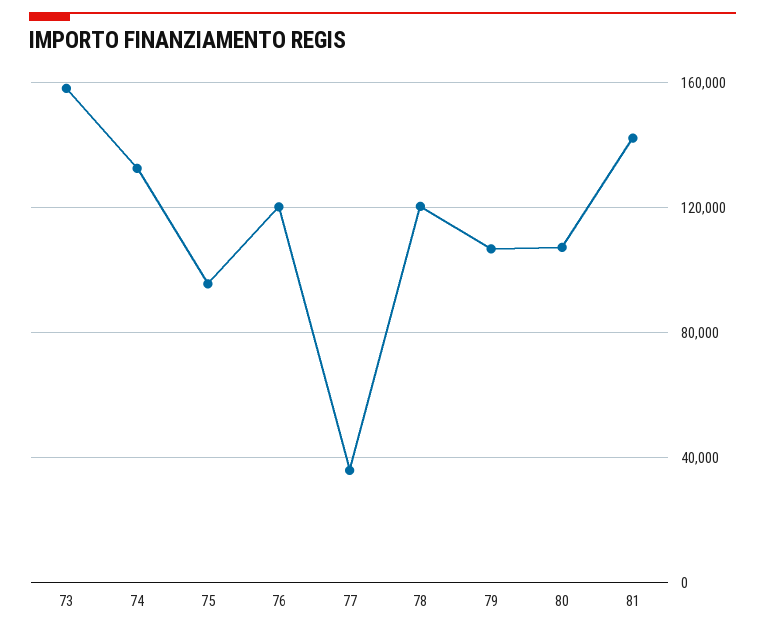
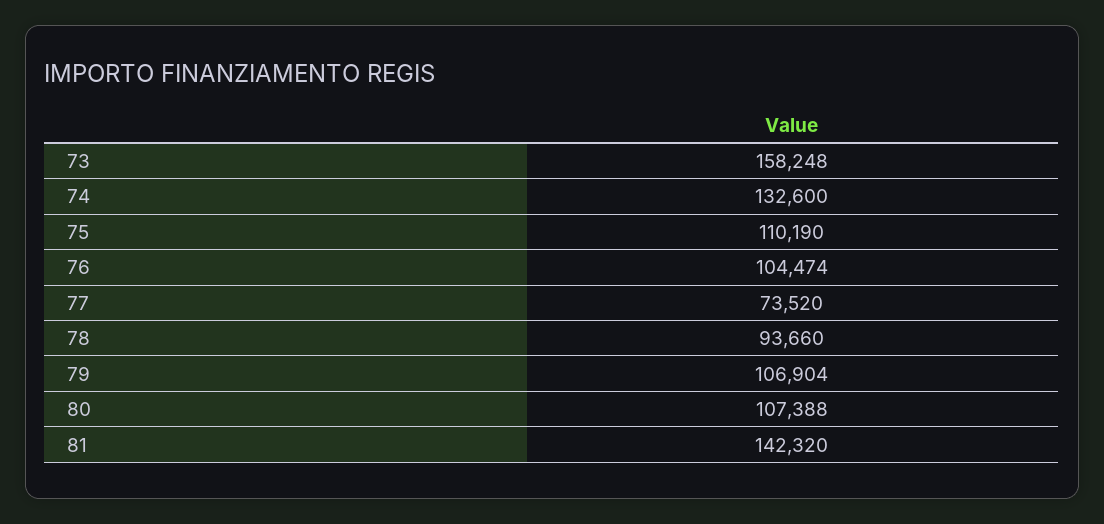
75: 95000 -> 110190
76: 120000 -> 104474
77: 35000 -> 73520
78: 120000 -> 93660

